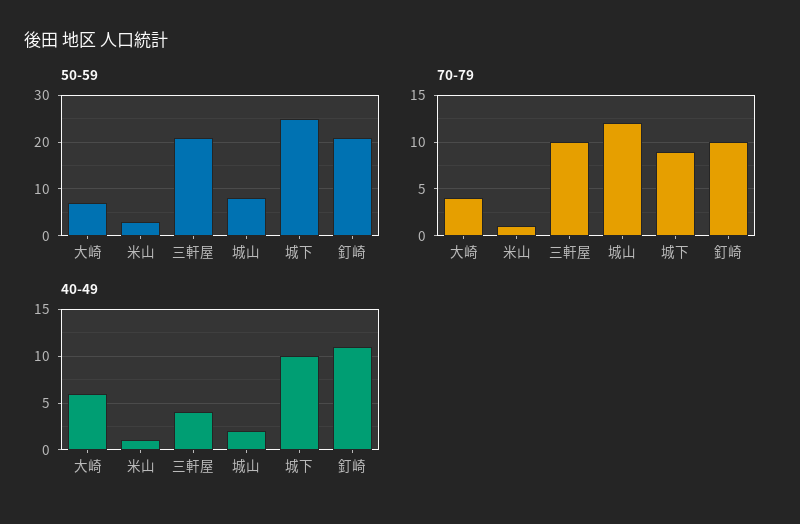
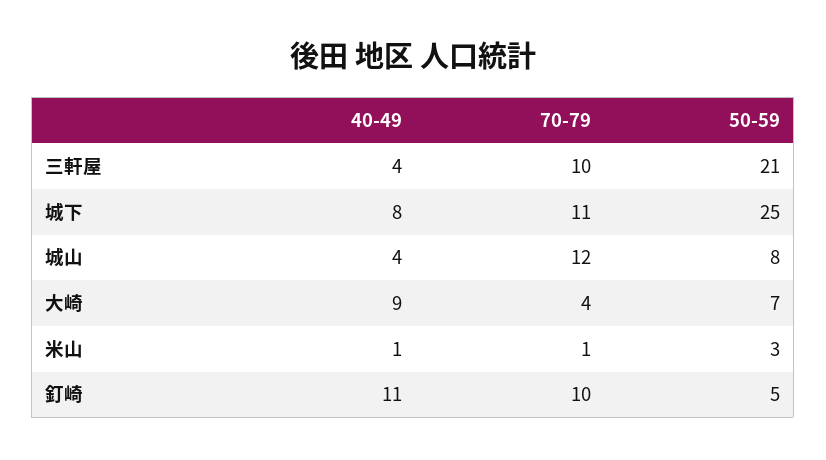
50-59, 釘崎: 20 -> 5
70-79, 城下: 9 -> 11
40-49, 大崎: 6 -> 9
40-49, 城山: 2 -> 4
40-49, 城下: 10 -> 8

